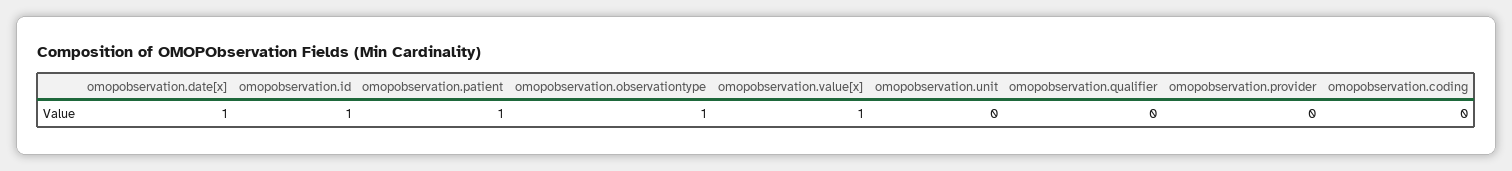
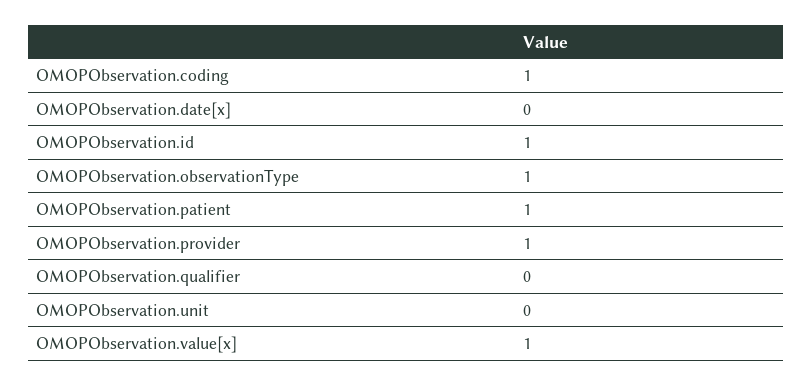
omopobservation.date[x]: 1 -> 0
omopobservation.provider: 0 -> 1
omopobservation.coding: 0 -> 1

